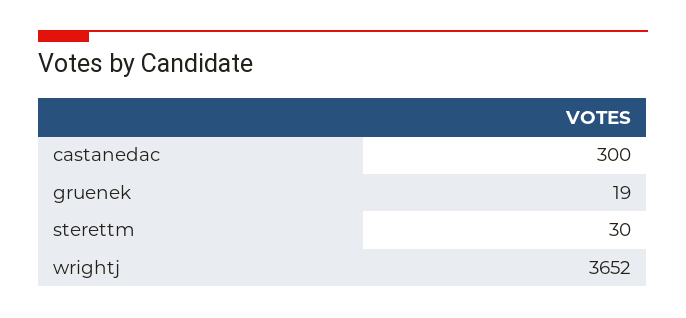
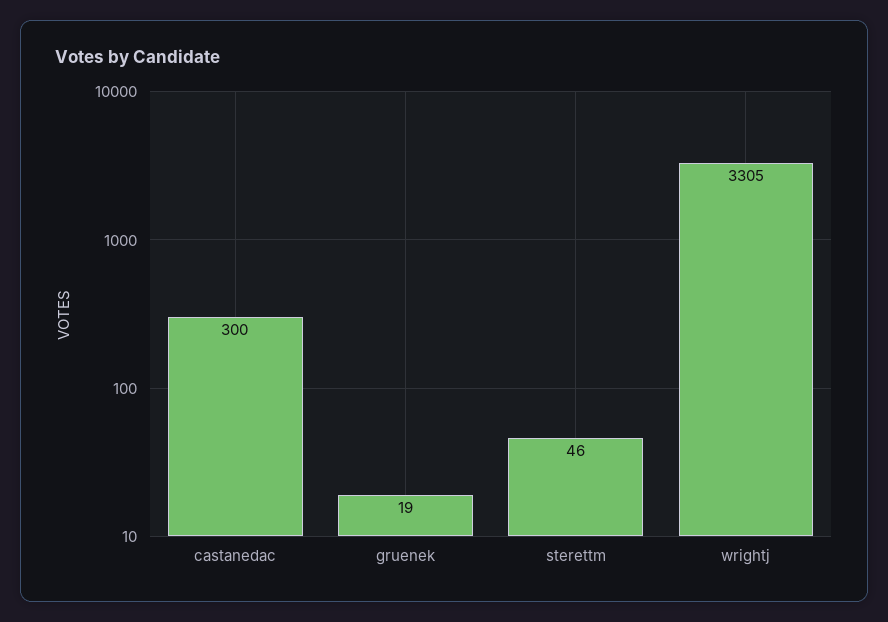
sterettm: 30 -> 46
wrightj: 3652 -> 3305

